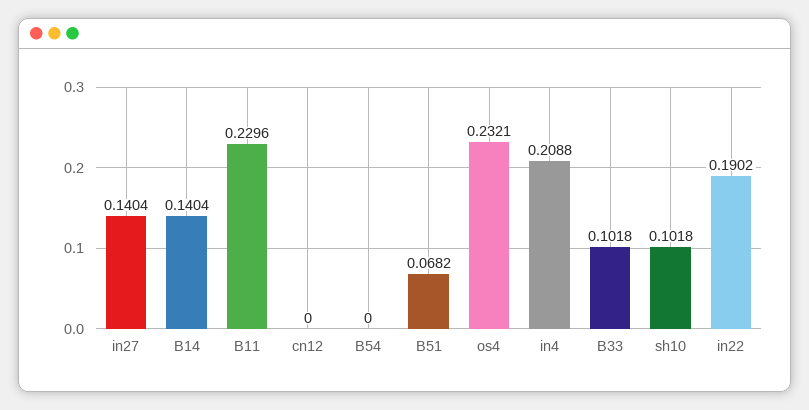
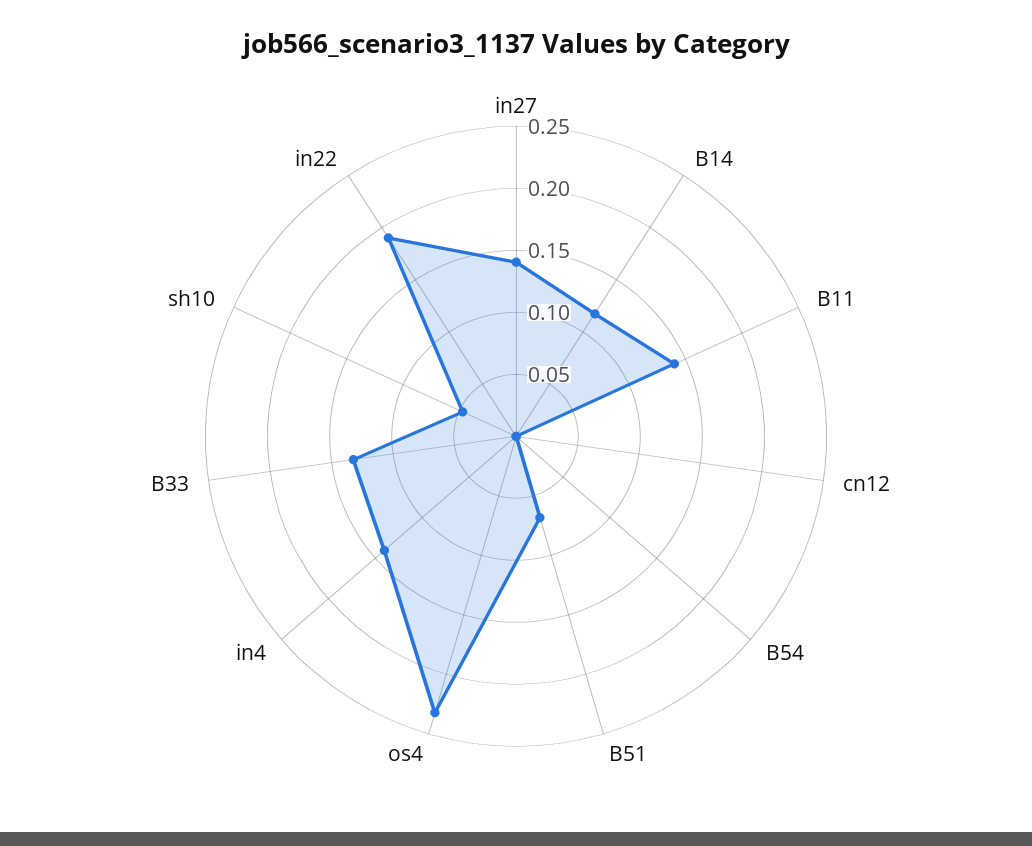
B14: 0.1404 -> 0.12
B11: 0.2296 -> 0.14
in4: 0.2088 -> 0.14
B33: 0.1018 -> 0.13
sh10: 0.1018 -> 0.05

